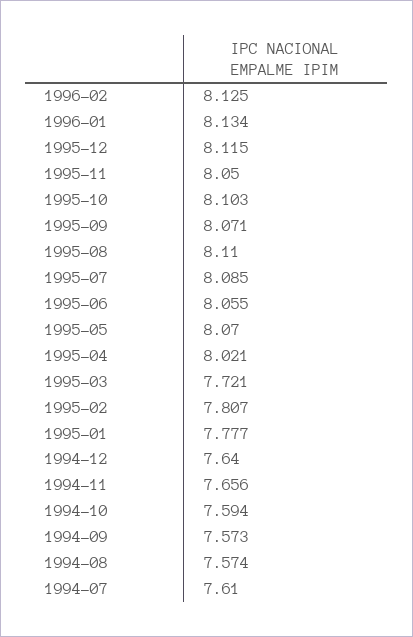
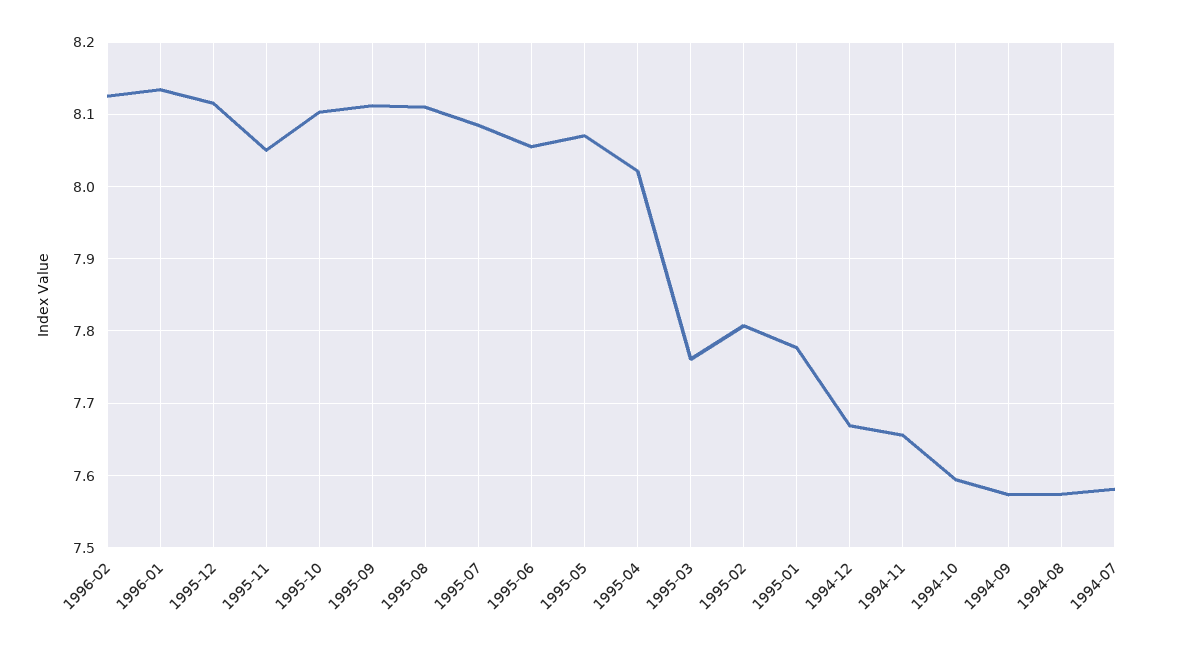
1995-09: 8.071 -> 8.11
1995-03: 7.721 -> 7.76
1994-12: 7.64 -> 7.67
1994-07: 7.61 -> 7.58

